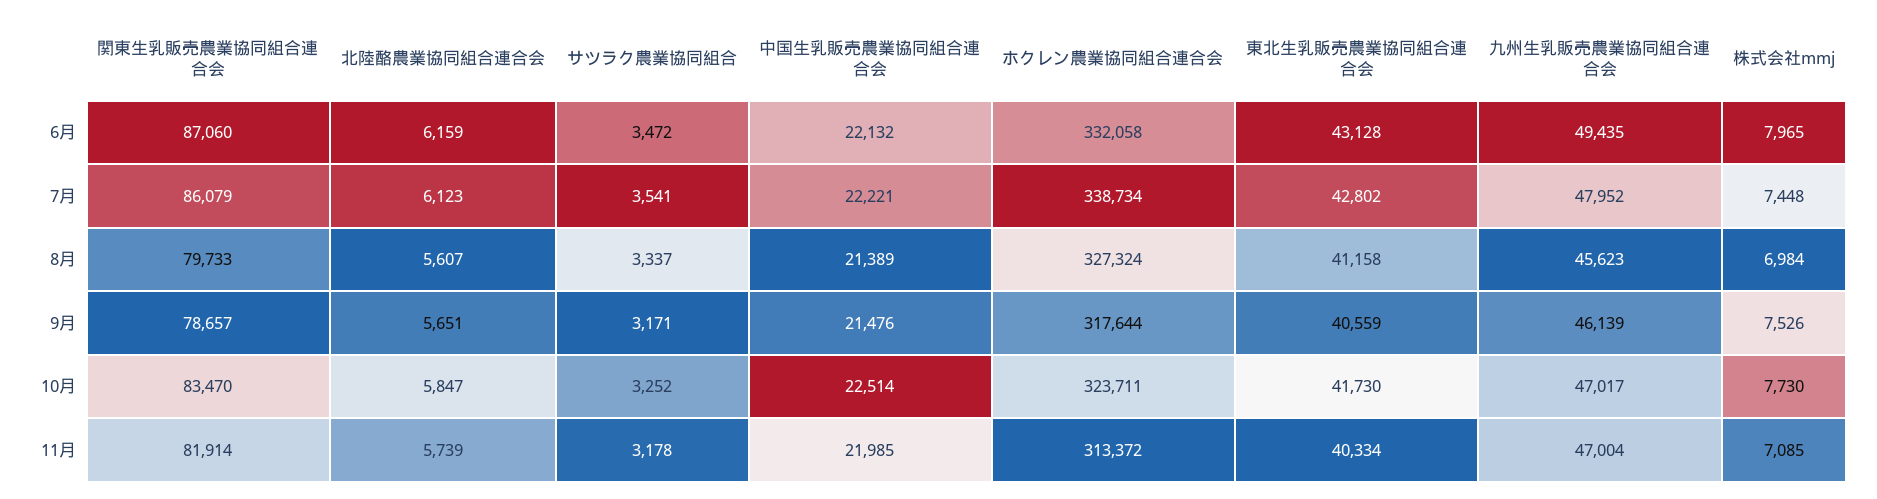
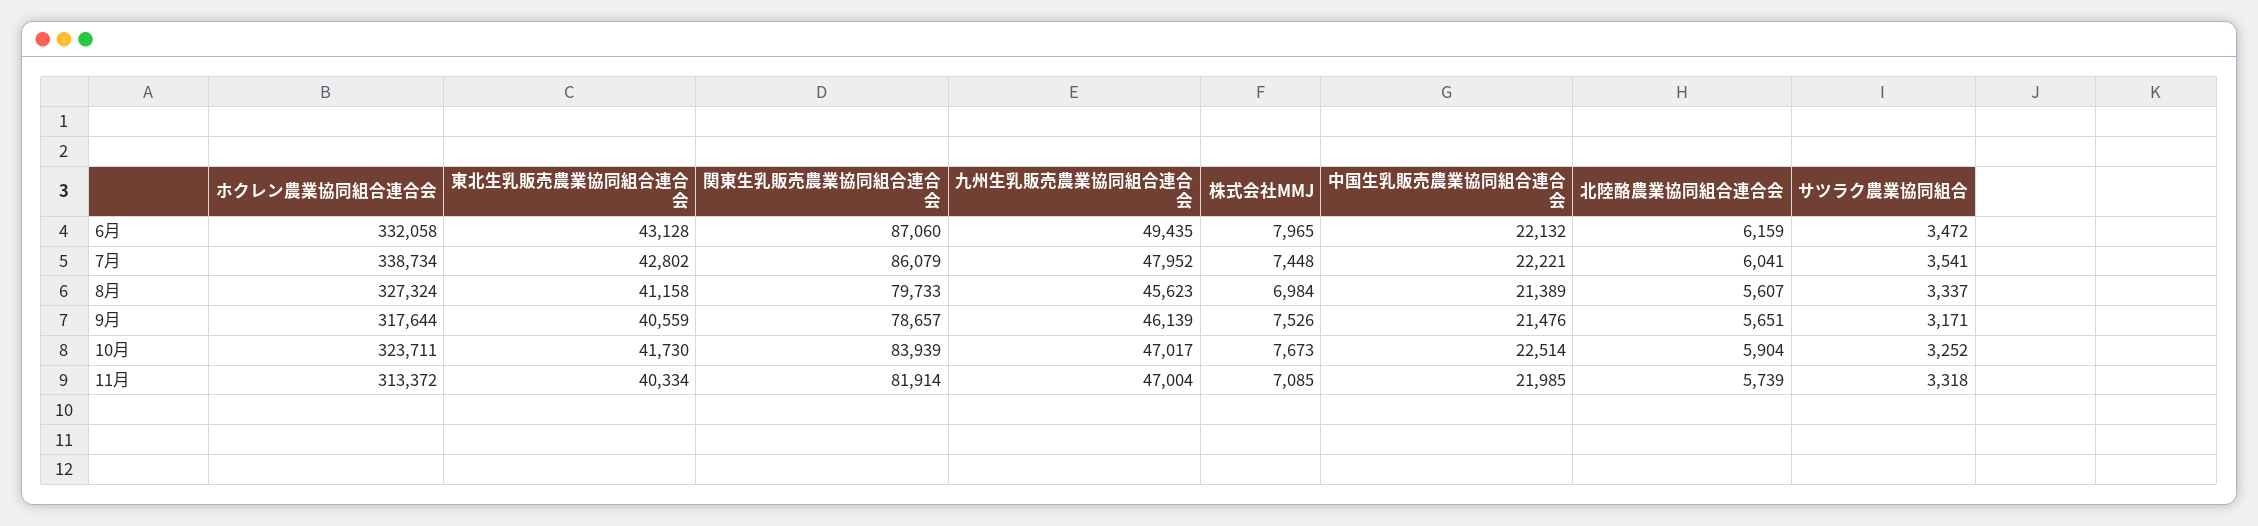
北陸酪農業協同組合連合会, 7月: 6123 -> 6041
関東生乳販売農業協同組合連合会, 10月: 83470 -> 83939
北陸酪農業協同組合連合会, 10月: 5847 -> 5904
株式会社mmj, 10月: 7730 -> 7673
サツラク農業協同組合, 11月: 3178 -> 3318

